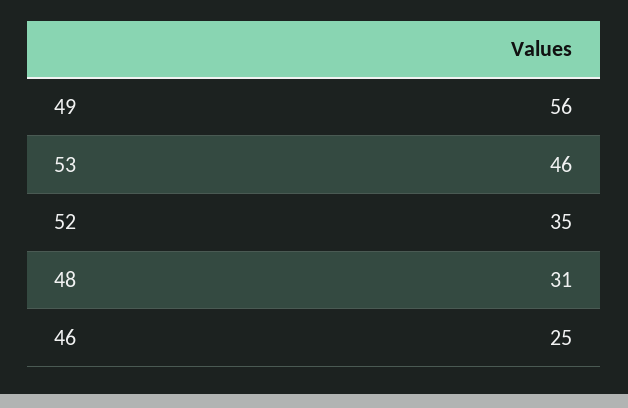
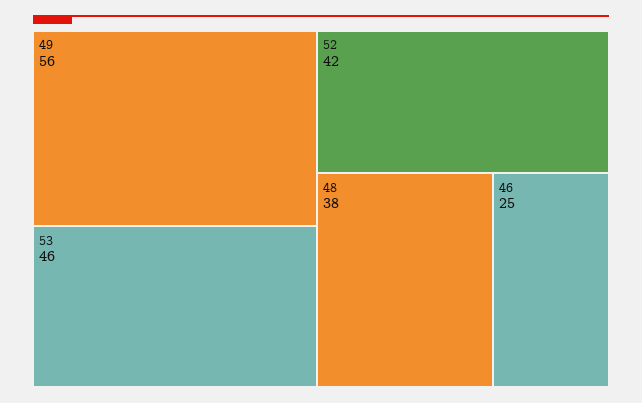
52: 35 -> 42
48: 31 -> 38

